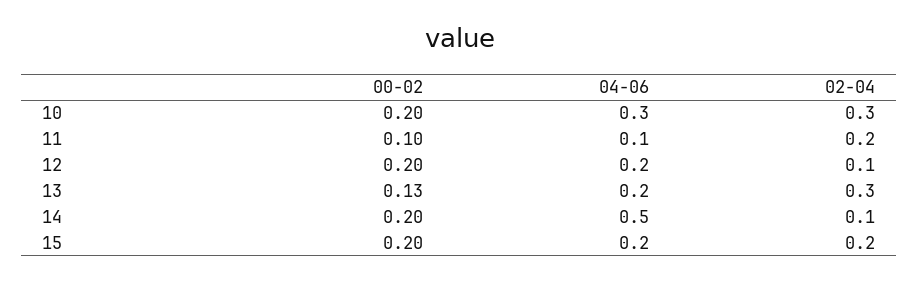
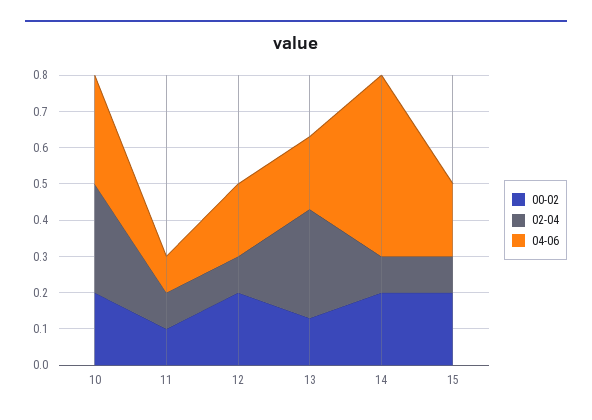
02-04, 11: 0.2 -> 0.1
02-04, 15: 0.2 -> 0.1

